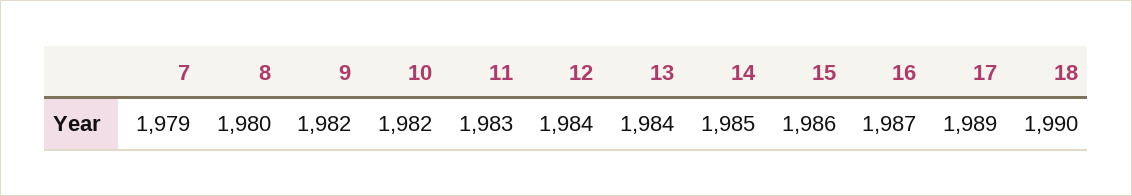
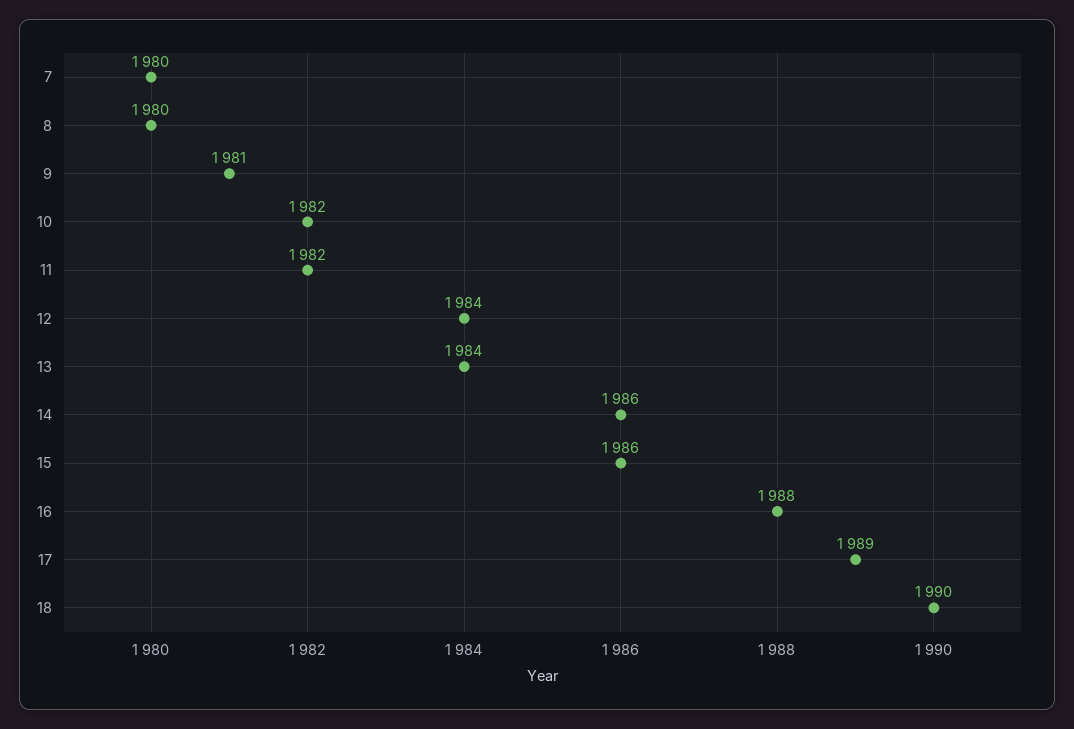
7: 1979 -> 1980
9: 1982 -> 1981
11: 1983 -> 1982
14: 1985 -> 1986
16: 1987 -> 1988

